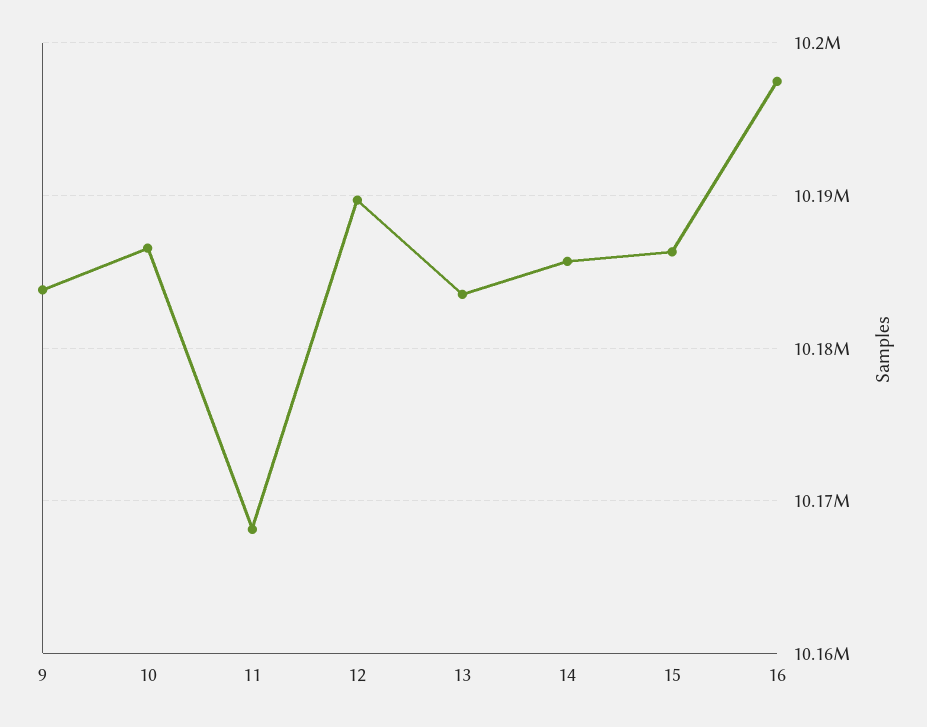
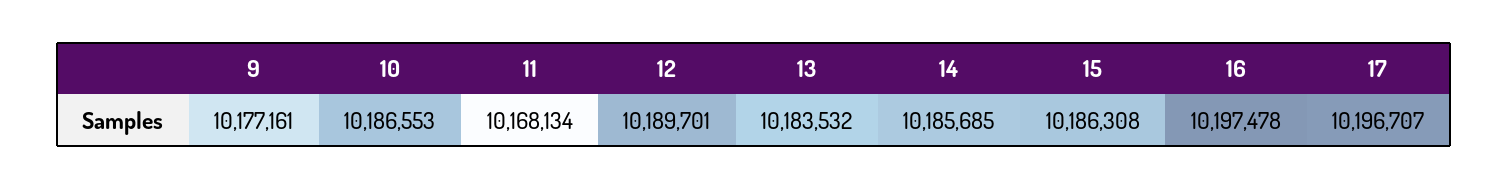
9: 10184000 -> 10177161
17: none -> 10196707

